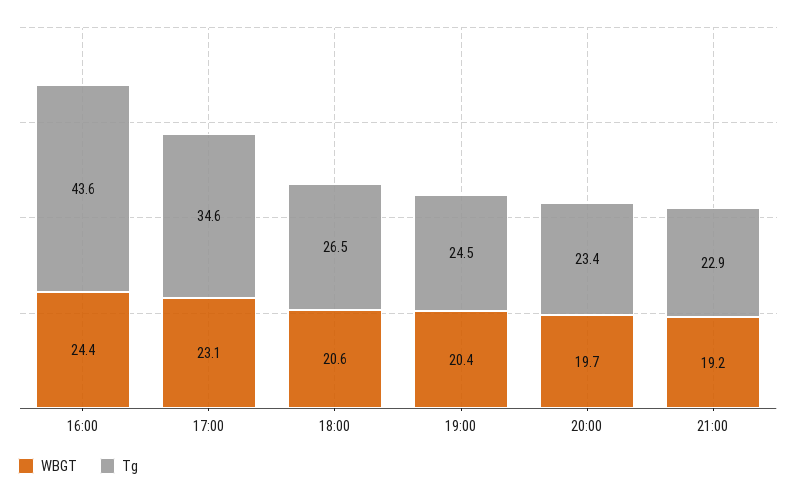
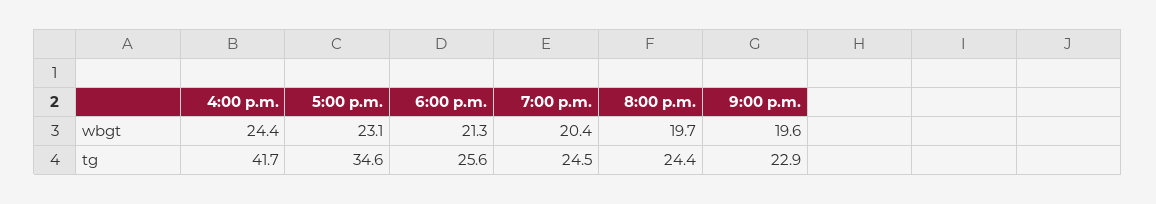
Tg, 16:00: 43.6 -> 41.7
WBGT, 18:00: 20.6 -> 21.3
Tg, 18:00: 26.5 -> 25.6
Tg, 20:00: 23.4 -> 24.4
WBGT, 21:00: 19.2 -> 19.6

